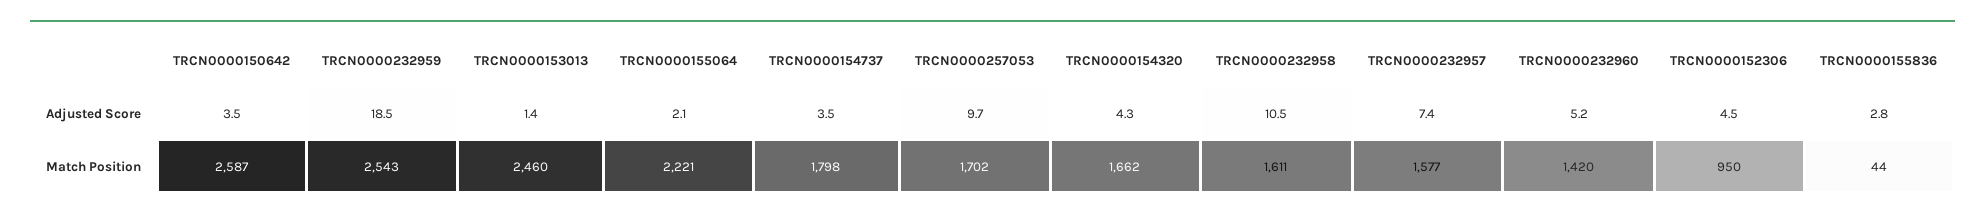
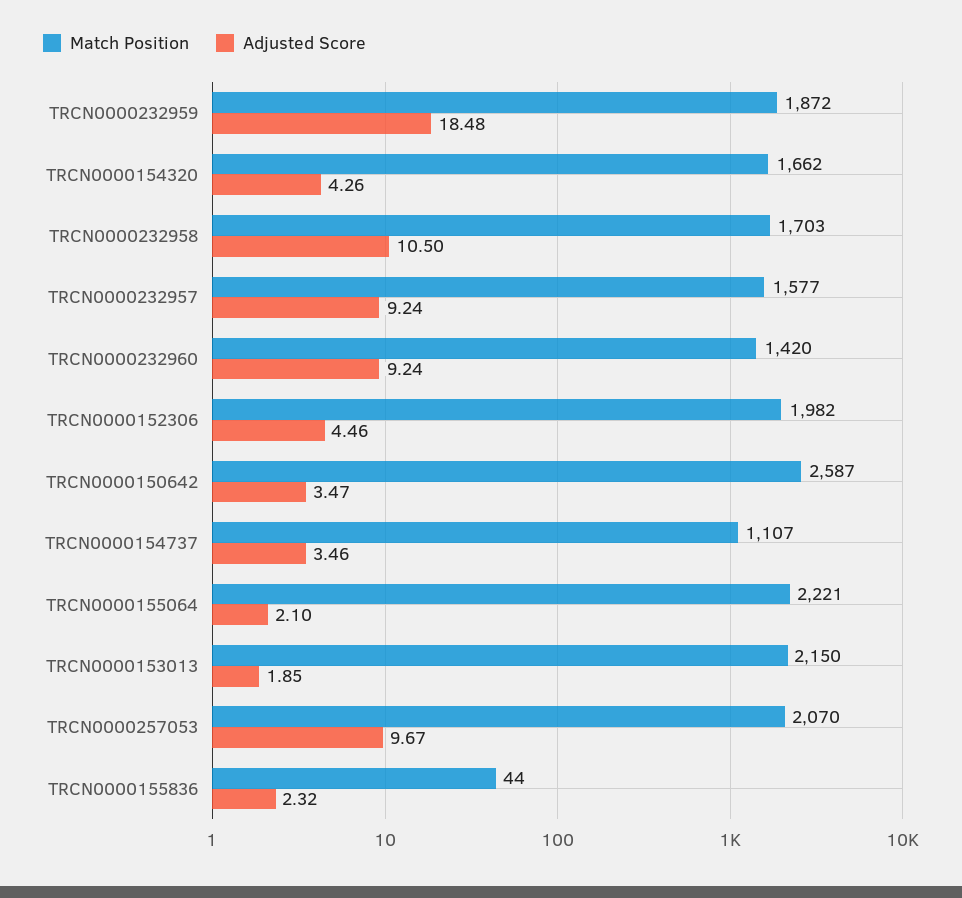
Adjusted Score, TRCN0000153013: 1.4 -> 1.85
Adjusted Score, TRCN0000232957: 7.4 -> 9.24
Adjusted Score, TRCN0000232960: 5.2 -> 9.24
Adjusted Score, TRCN0000155836: 2.8 -> 2.32
Match Position, TRCN0000232959: 2543 -> 1872
Match Position, TRCN0000153013: 2460 -> 2150
Match Position, TRCN0000154737: 1798 -> 1107
Match Position, TRCN0000257053: 1702 -> 2070
Match Position, TRCN0000232958: 1611 -> 1703
Match Position, TRCN0000152306: 950 -> 1982

